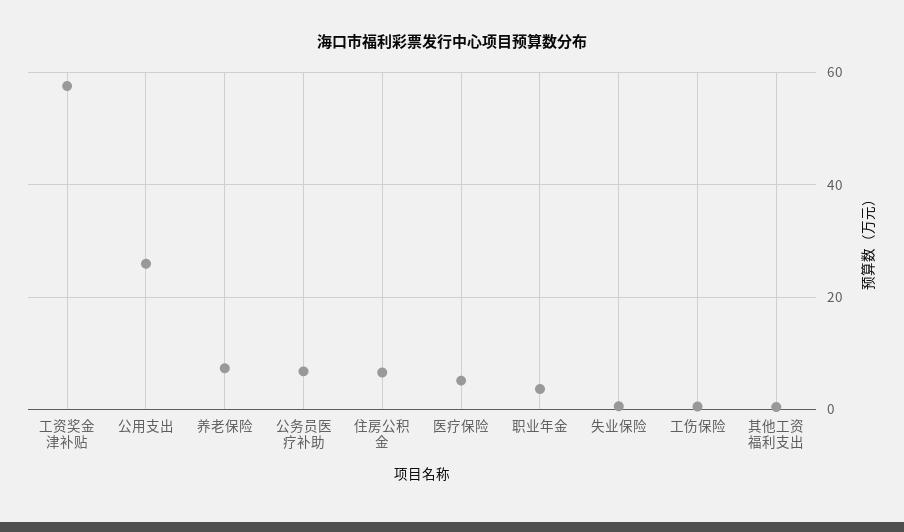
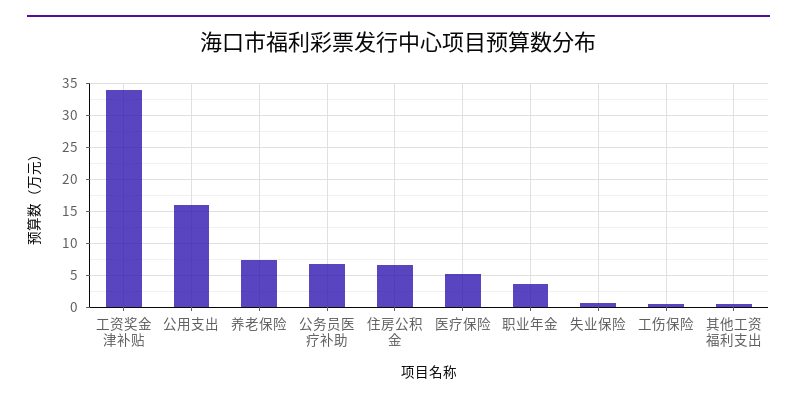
工资奖金津补贴: 58 -> 34
公用支出: 26 -> 16

